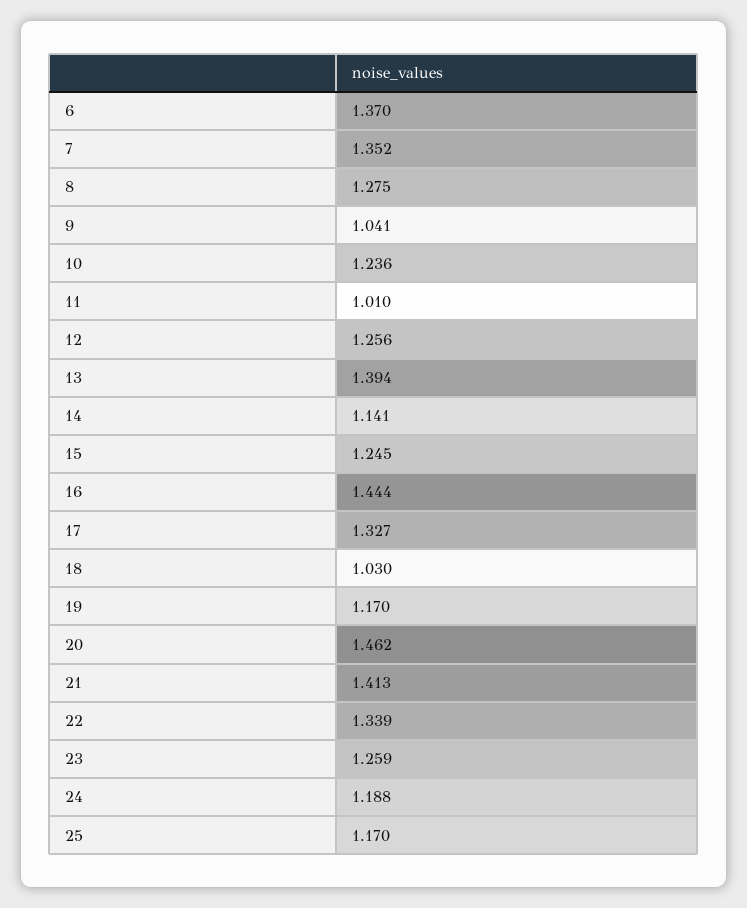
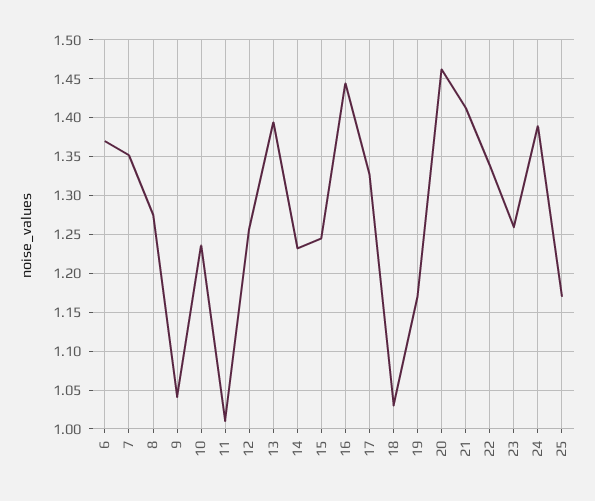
14: 1.141 -> 1.23
24: 1.188 -> 1.39

